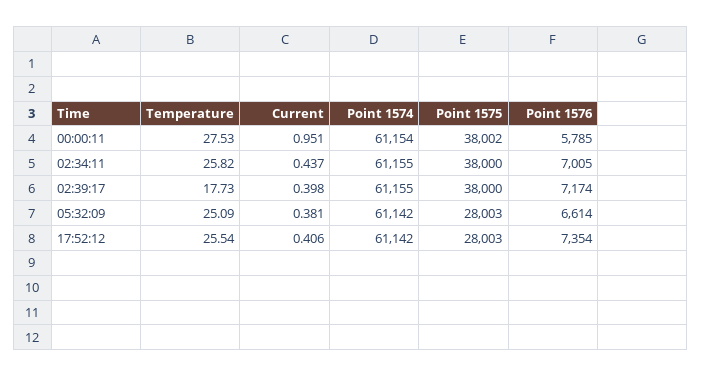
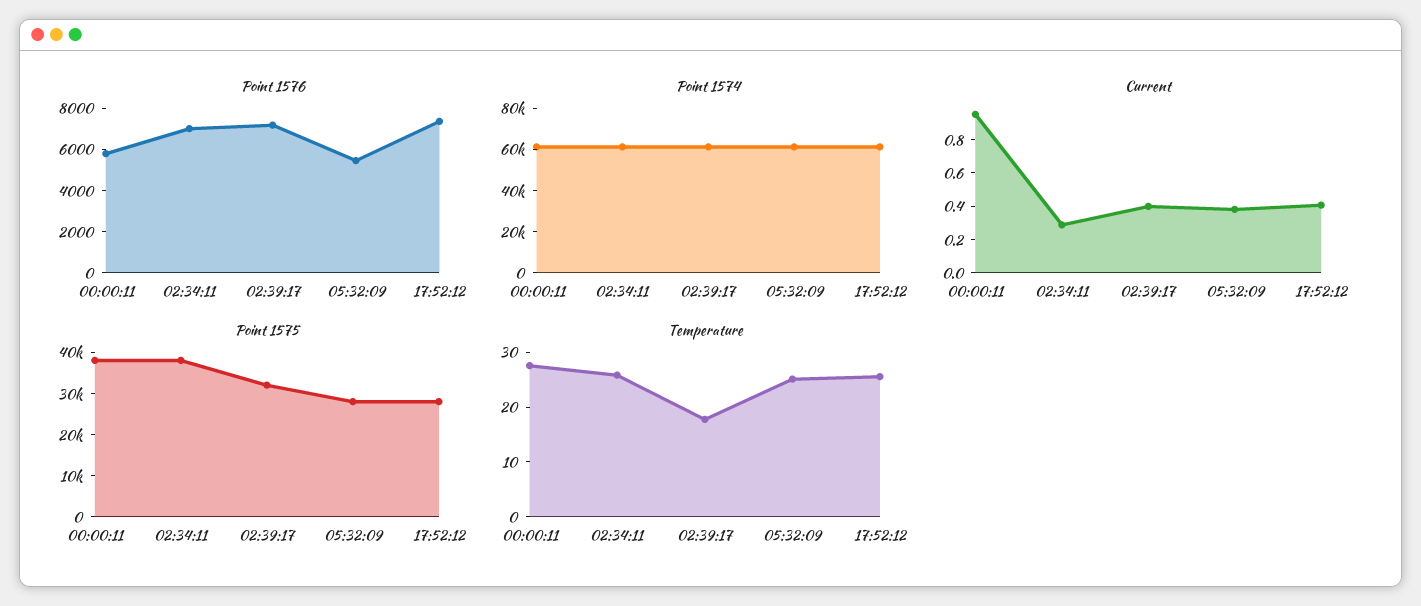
Current, 02:34:11: 0.437 -> 0.3
Point 1575, 02:39:17: 38000 -> 32000
Point 1576, 05:32:09: 6614 -> 5500

